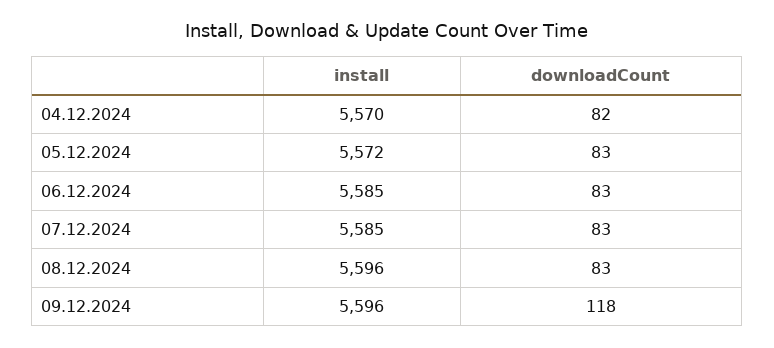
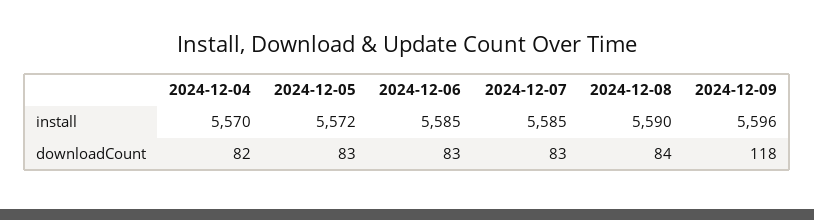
install, 08.12.2024: 5596 -> 5590
downloadCount, 08.12.2024: 83 -> 84

